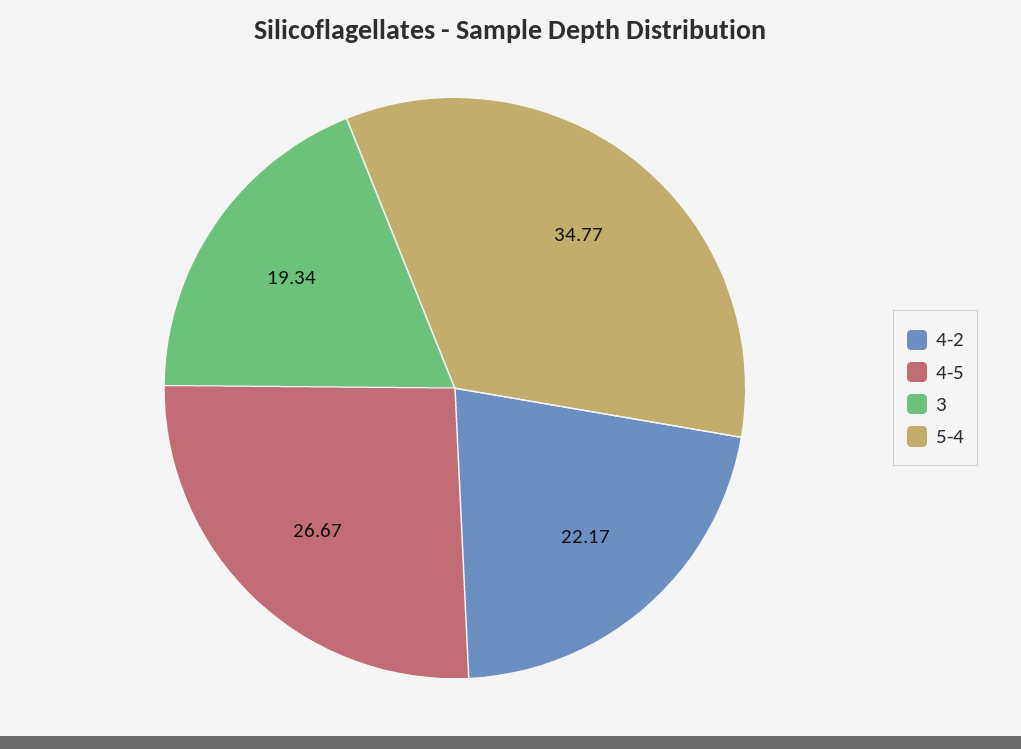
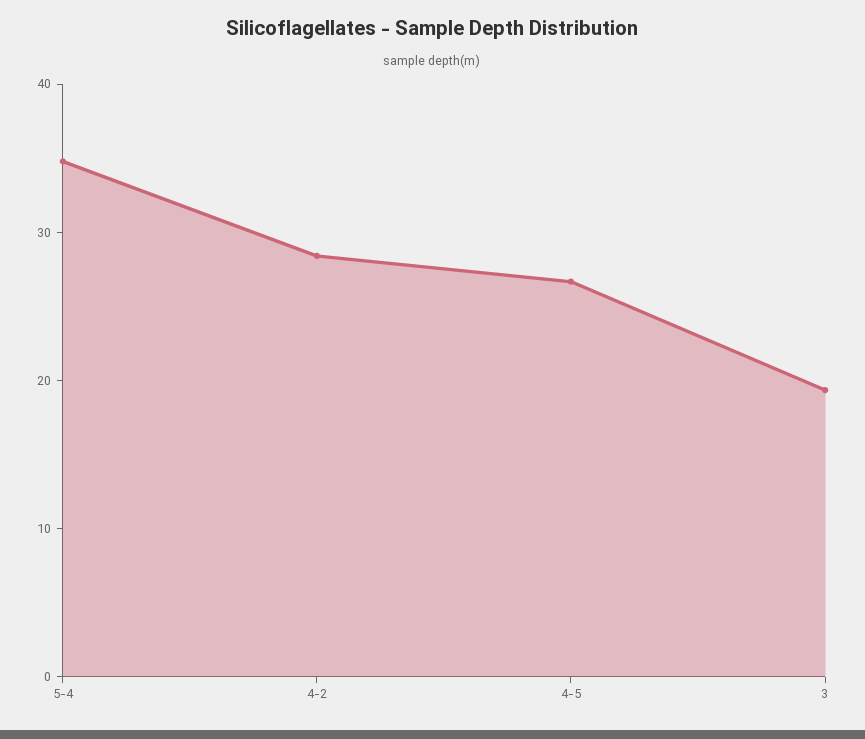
4-2: 22.17 -> 28

